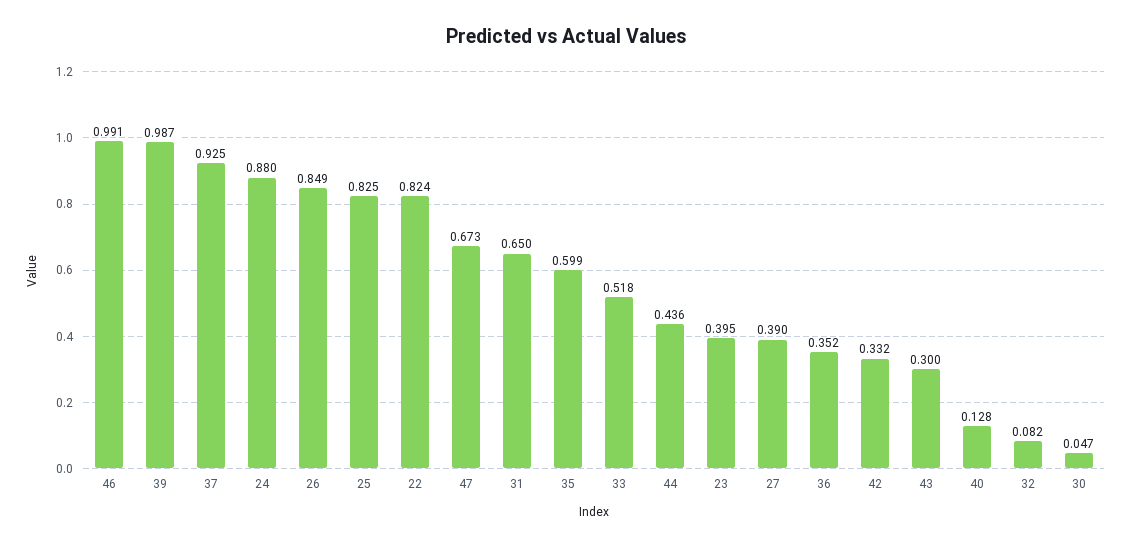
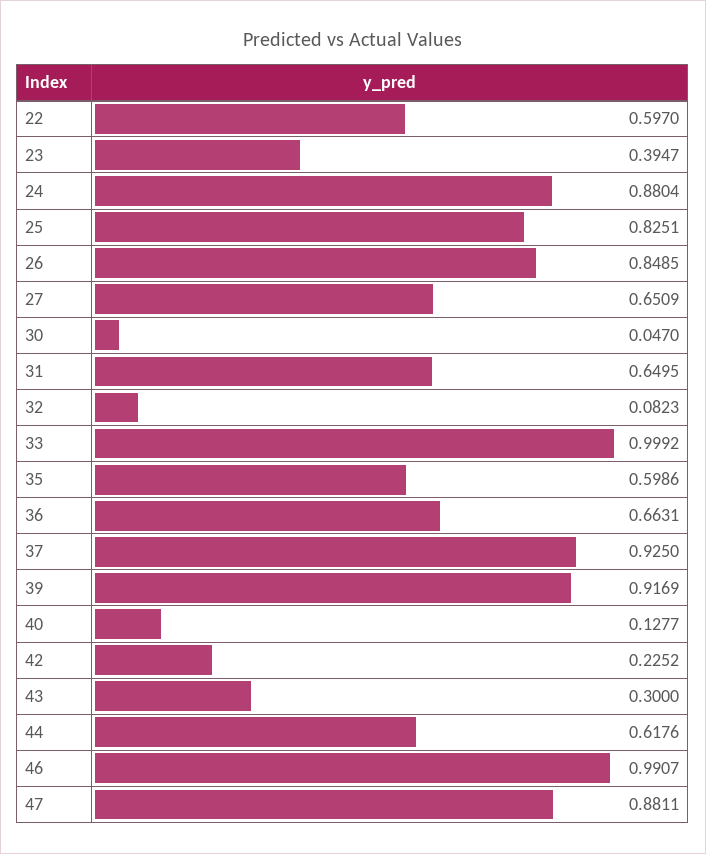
39: 0.987 -> 0.9169
22: 0.824 -> 0.597
47: 0.673 -> 0.8811
33: 0.518 -> 0.9992
44: 0.436 -> 0.6176
27: 0.39 -> 0.6509
36: 0.352 -> 0.6631
42: 0.332 -> 0.2252

